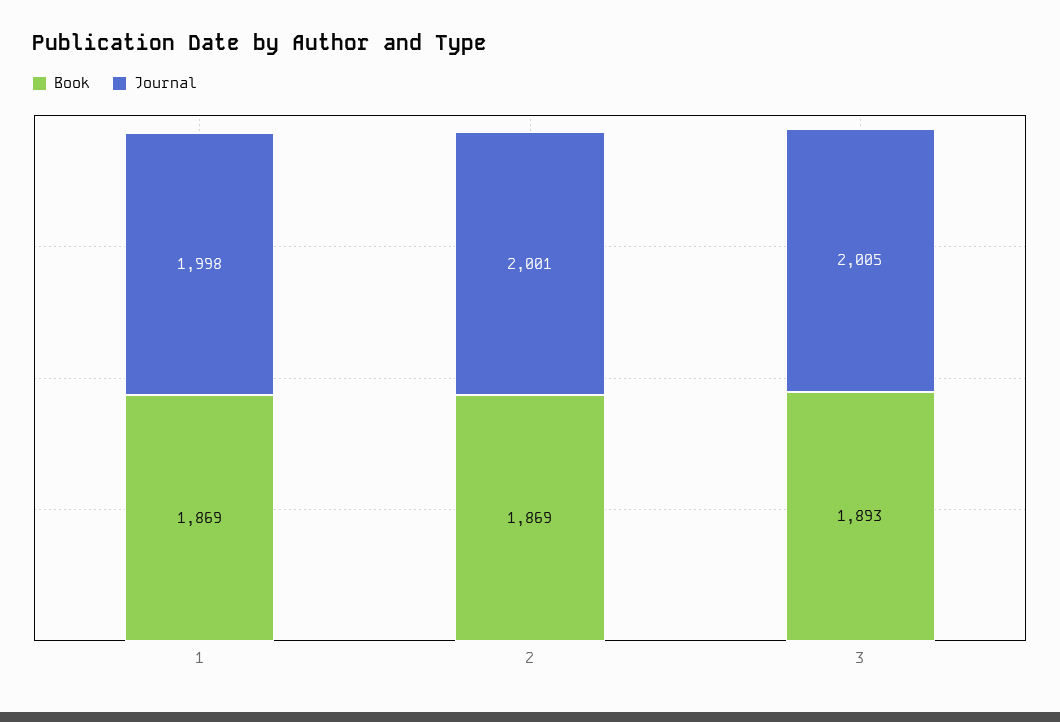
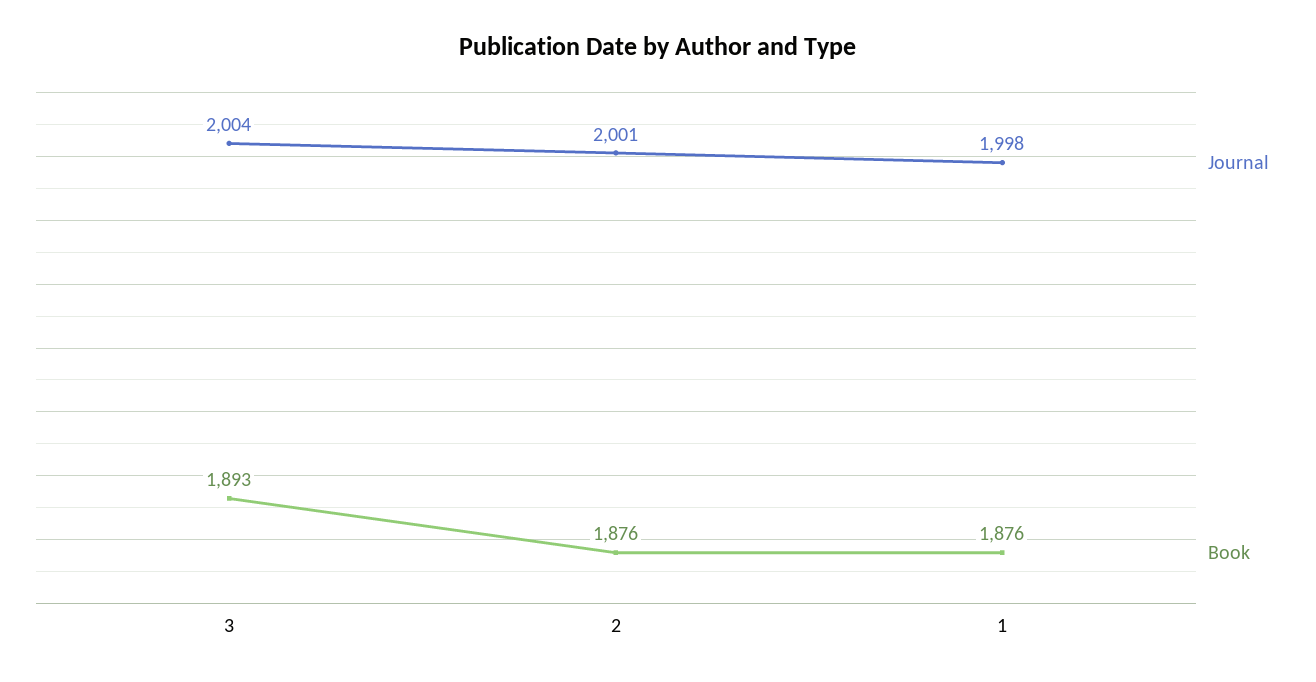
Book, 1: 1869 -> 1876
Book, 2: 1869 -> 1876
Journal, 3: 2005 -> 2004

